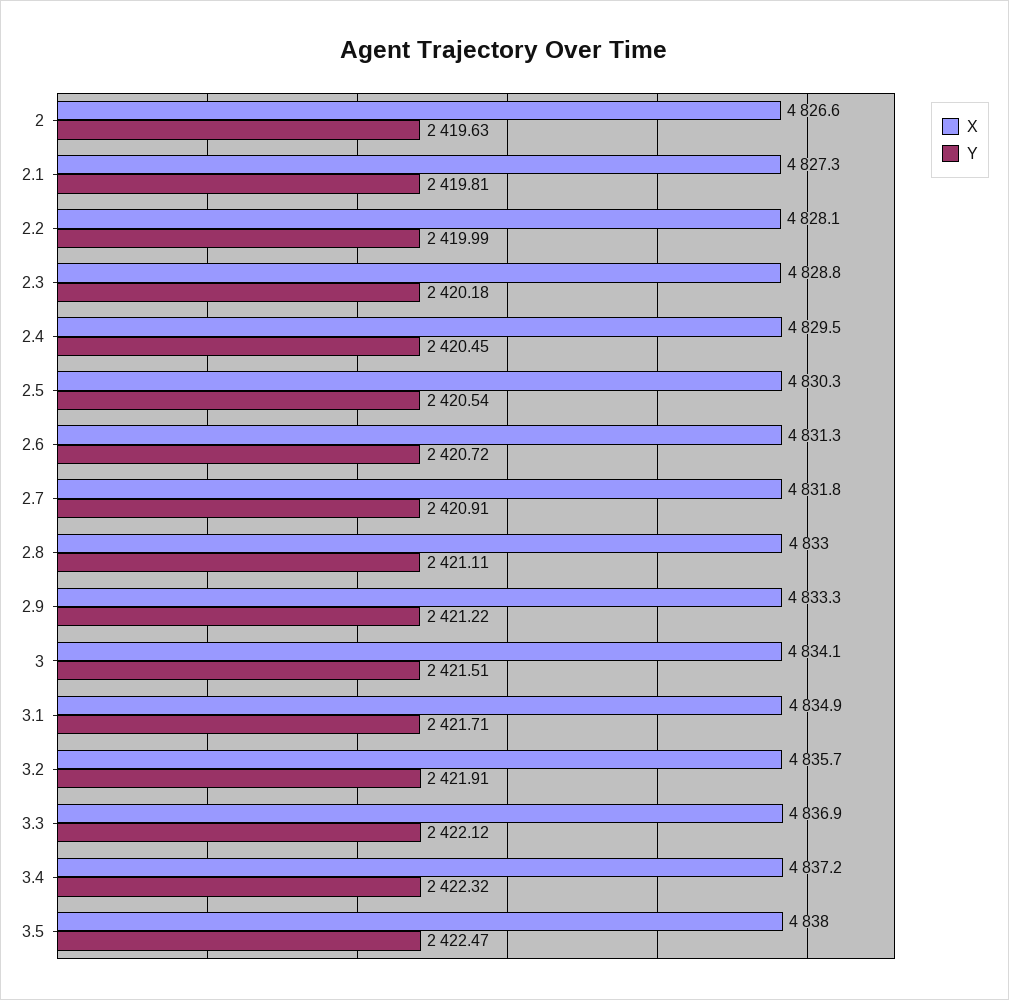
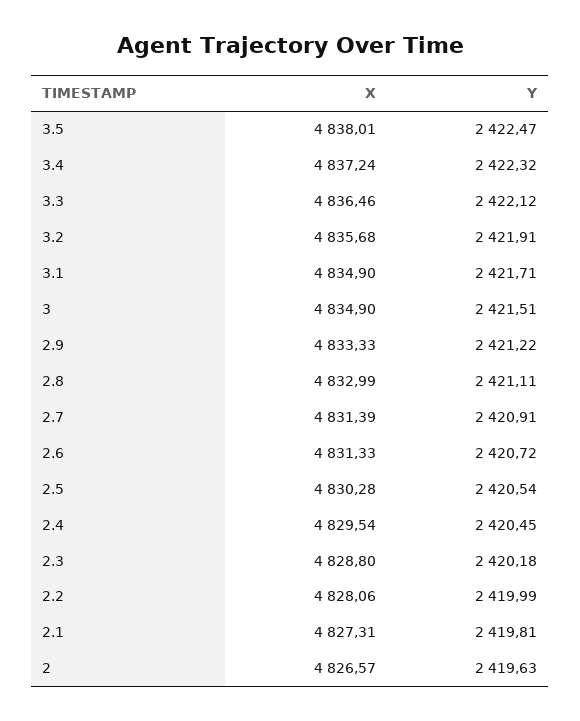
X, 2.7: 4831.8 -> 4831.39
X, 3: 4834.1 -> 4834.9
X, 3.3: 4836.9 -> 4836.46

